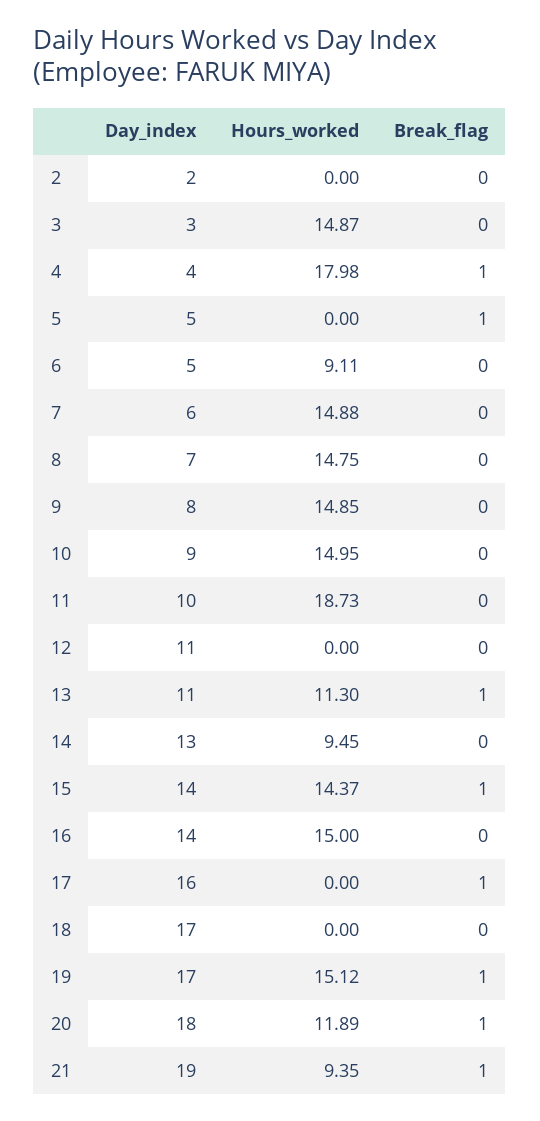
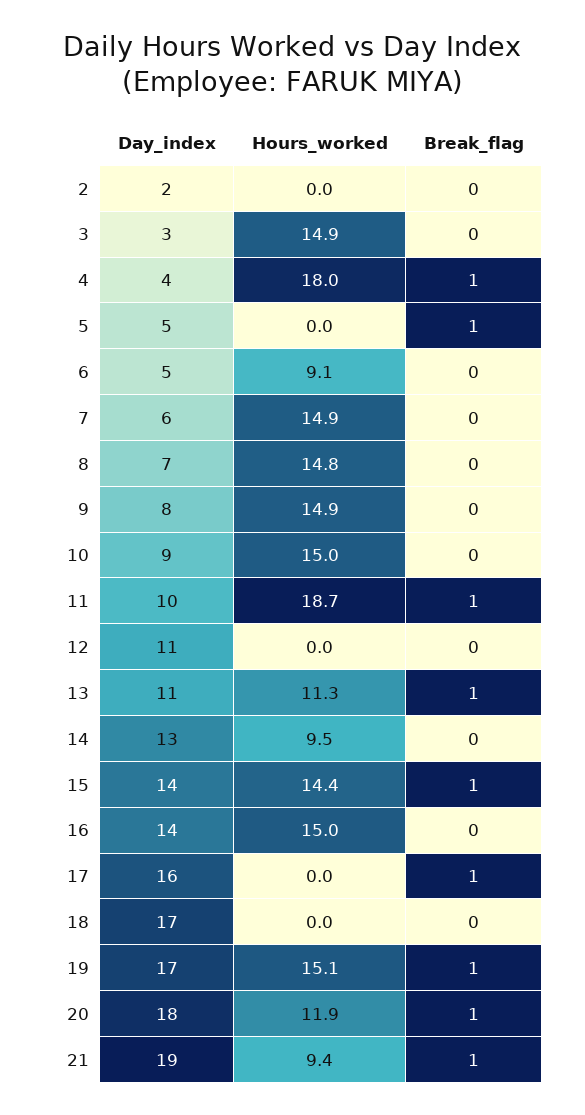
Break_flag, 11: 0 -> 1

